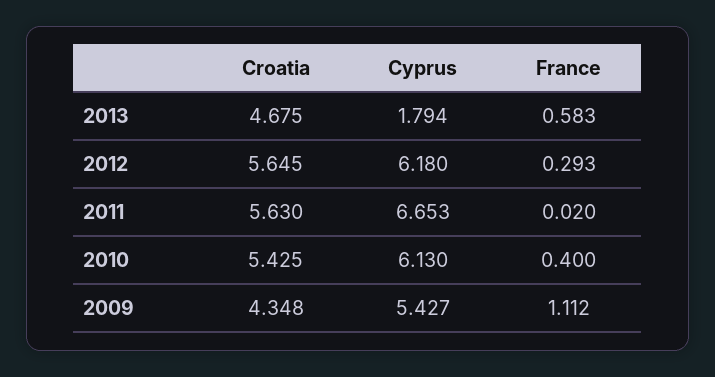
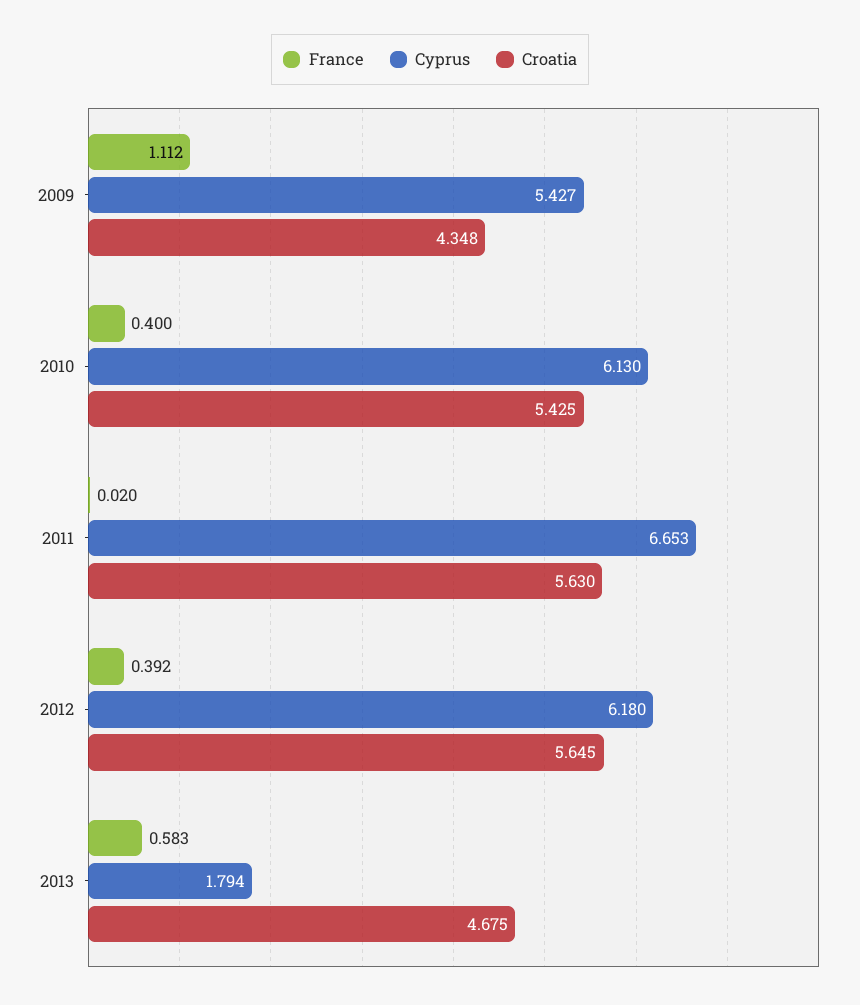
France, 2012: 0.293 -> 0.392

